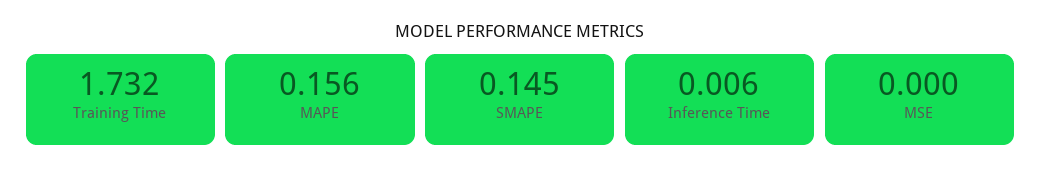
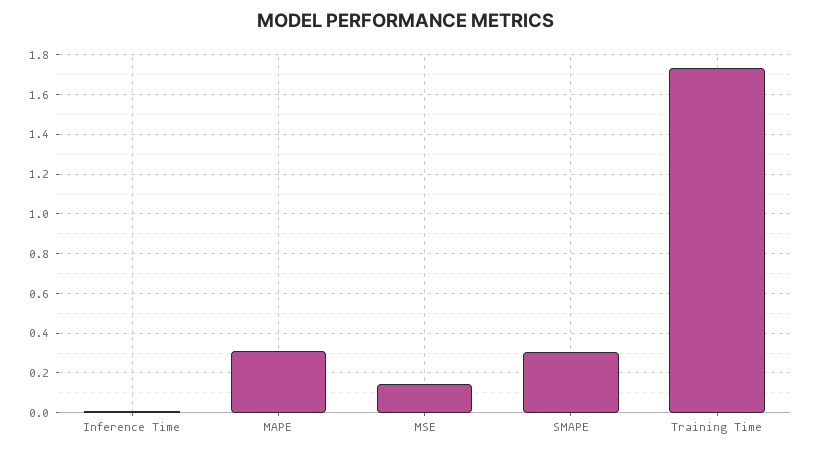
MAPE: 0.156 -> 0.3
SMAPE: 0.145 -> 0.3
MSE: 0 -> 0.15

